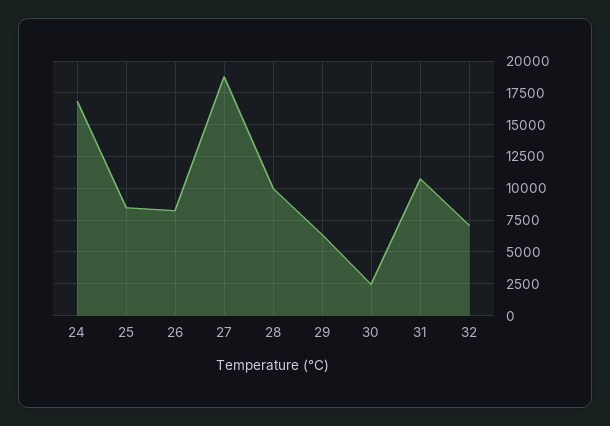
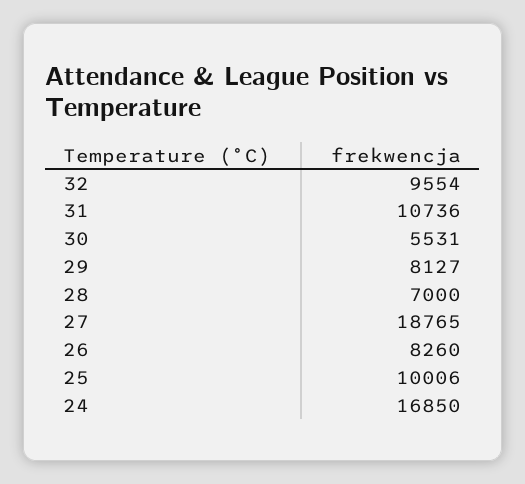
25: 8500 -> 10006
28: 10000 -> 7000
29: 6500 -> 8127
30: 2500 -> 5531
32: 7000 -> 9554

